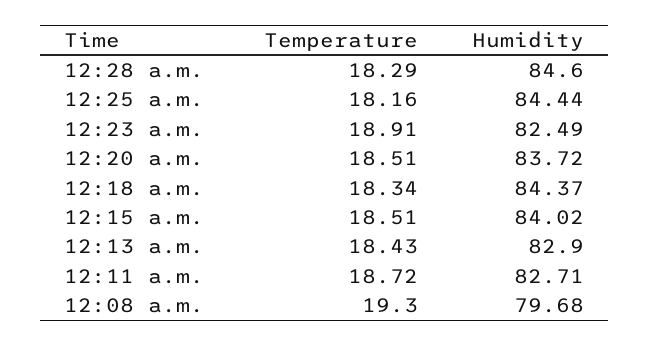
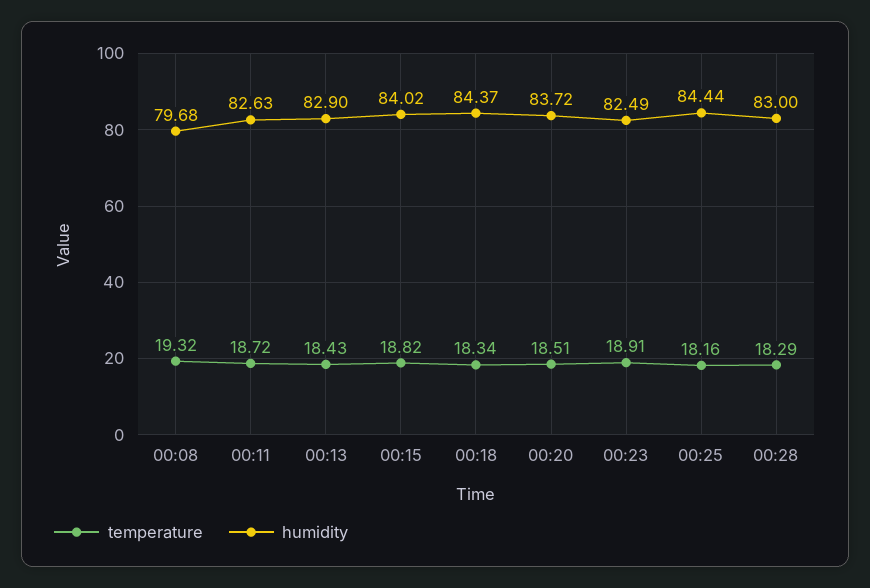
Humidity, 12:28 a.m.: 84.6 -> 83
Temperature, 12:15 a.m.: 18.51 -> 18.82
Humidity, 12:11 a.m.: 82.71 -> 82.63
Temperature, 12:08 a.m.: 19.3 -> 19.32

